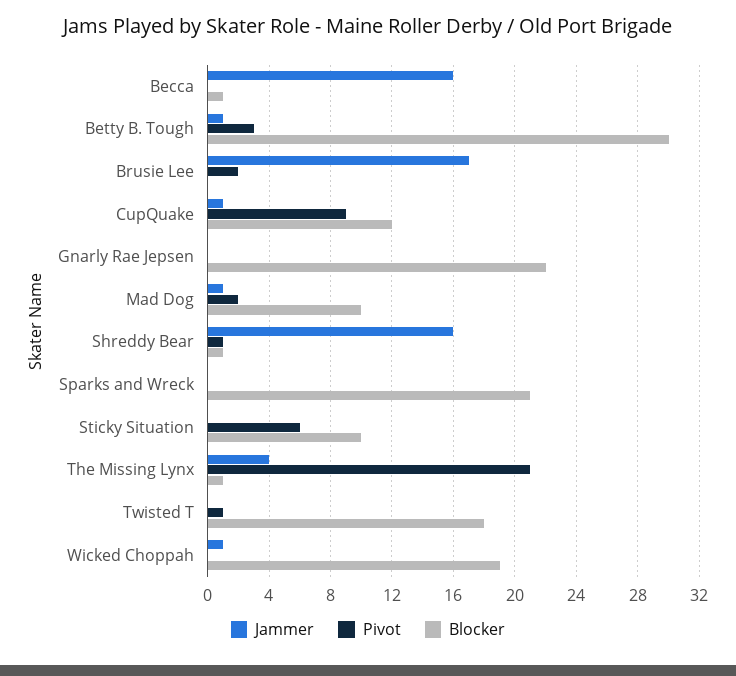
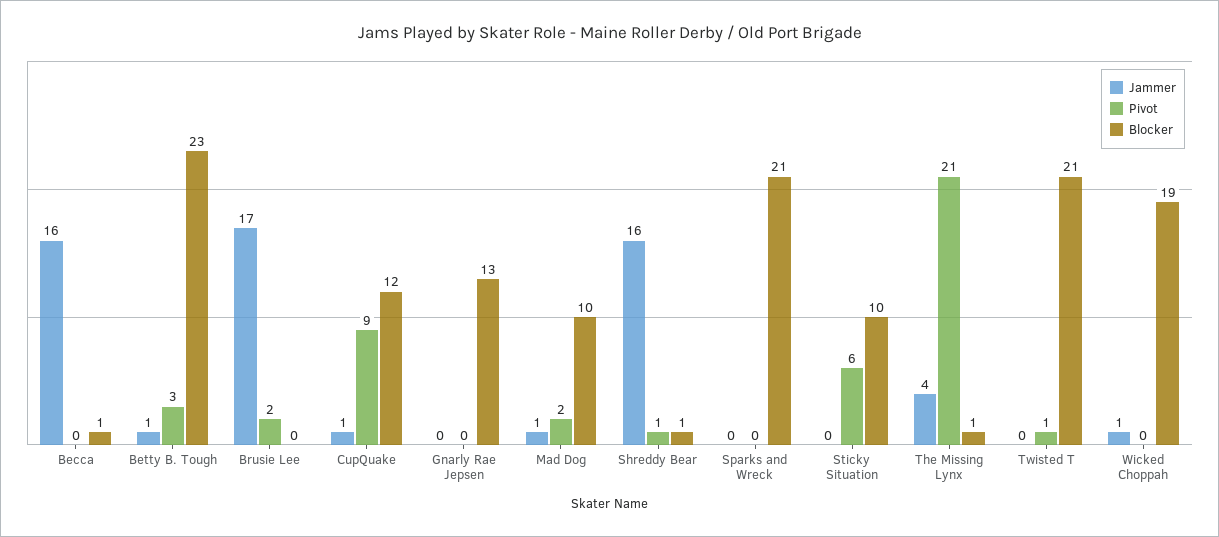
Blocker, Betty B. Tough: 30 -> 23
Blocker, Gnarly Rae Jepsen: 22 -> 13
Blocker, Twisted T: 18 -> 21

